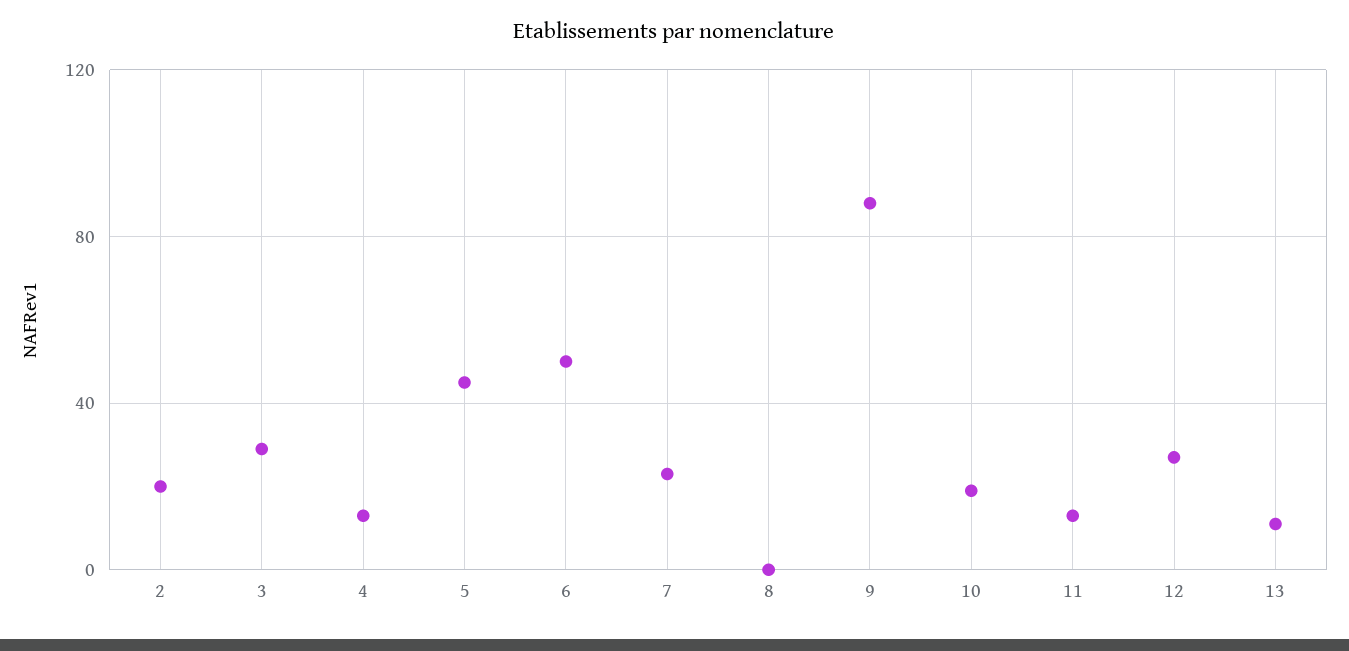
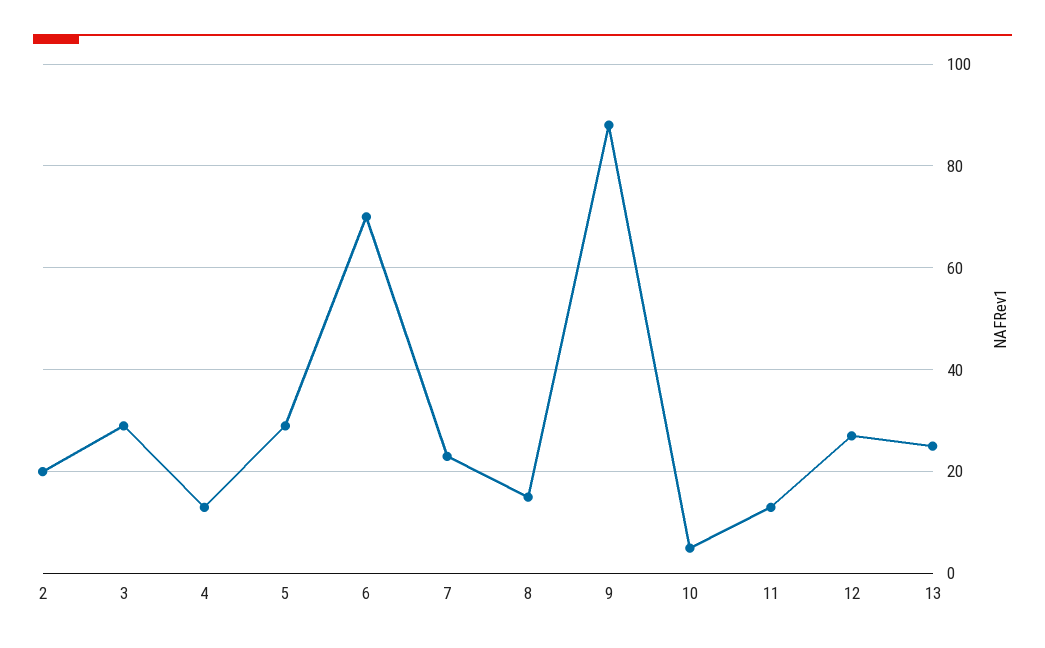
5: 45 -> 30
6: 50 -> 70
8: 0 -> 15
10: 20 -> 5
13: 10 -> 25

